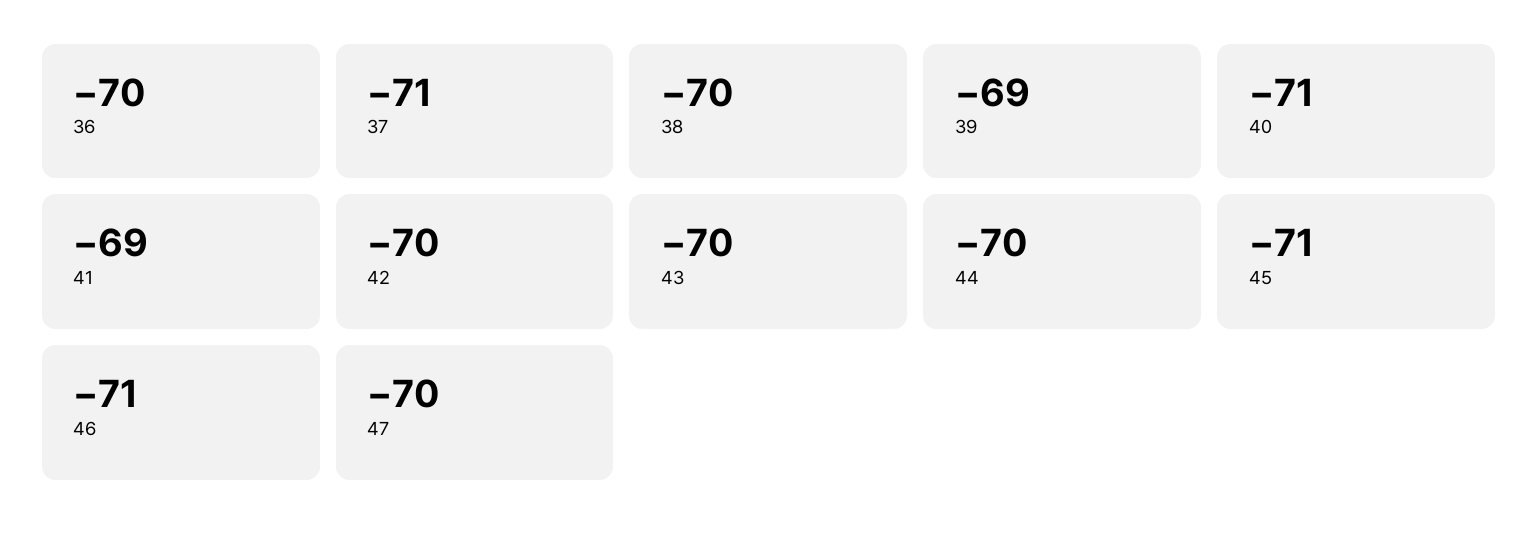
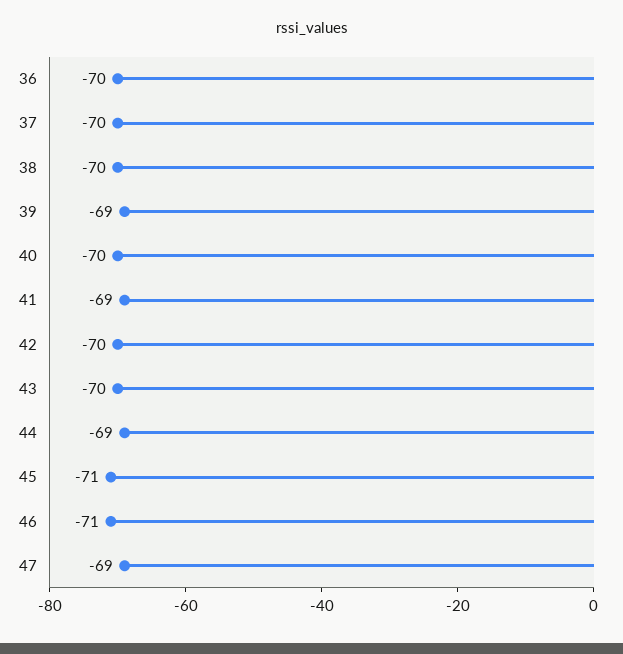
37: -71 -> -70
40: -71 -> -70
44: -70 -> -69
47: -70 -> -69

